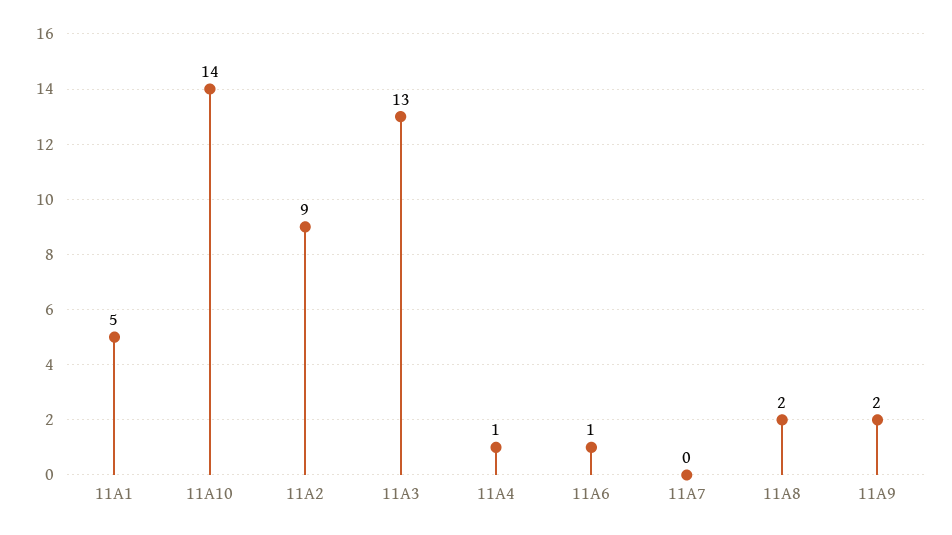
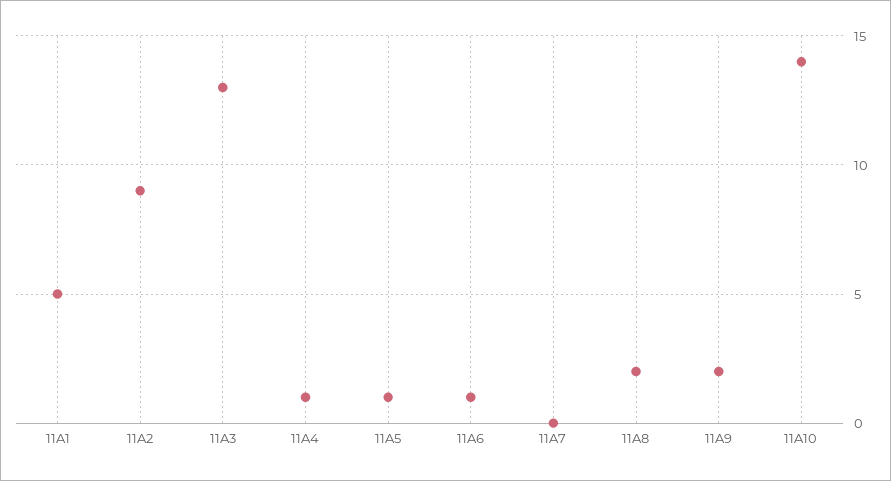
11A5: none -> 1

